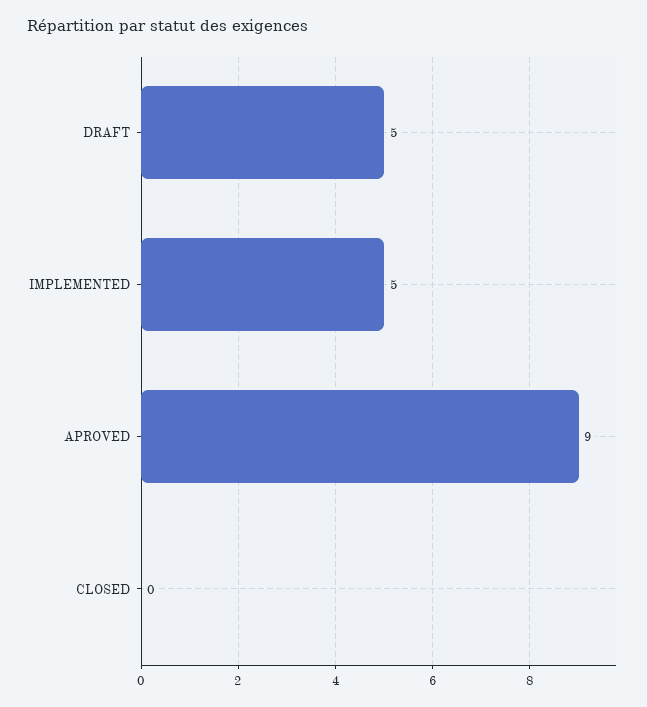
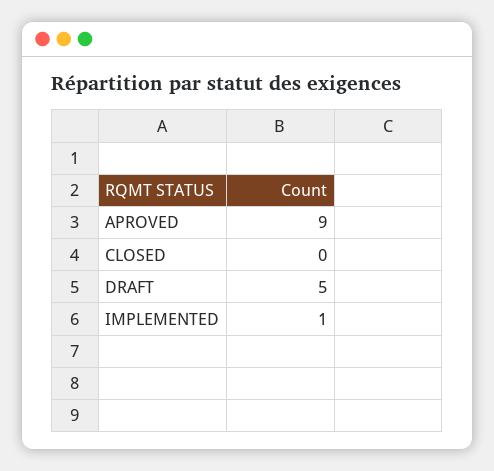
IMPLEMENTED: 5 -> 1

